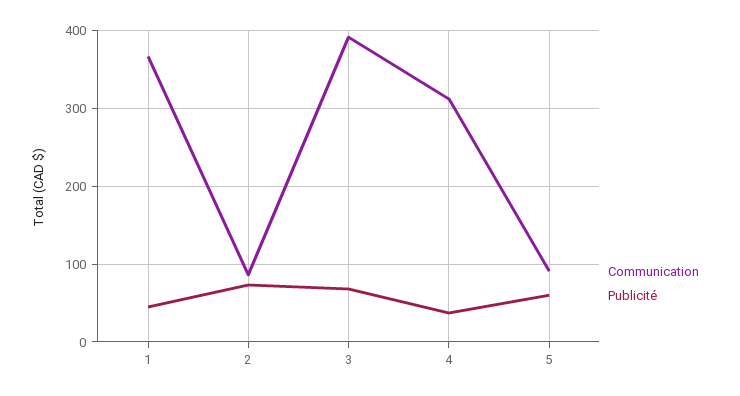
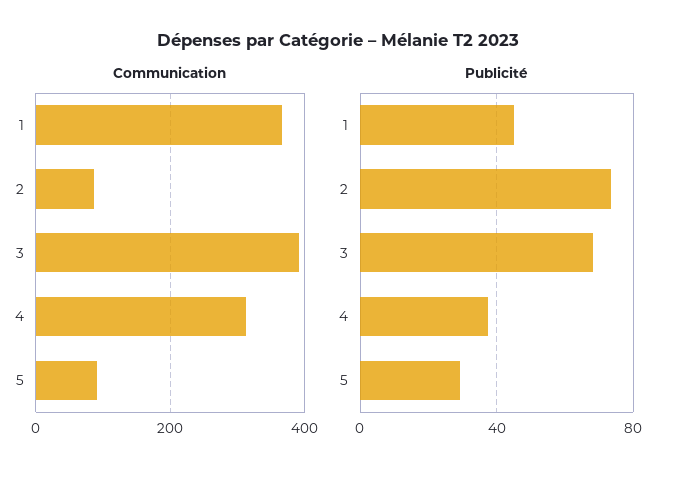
Publicité, 5: 60 -> 30

